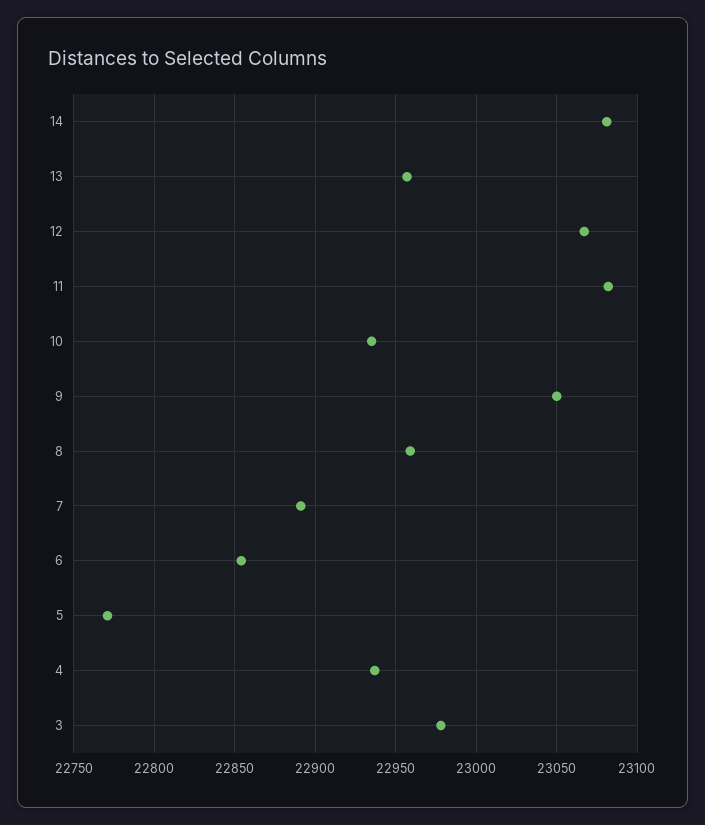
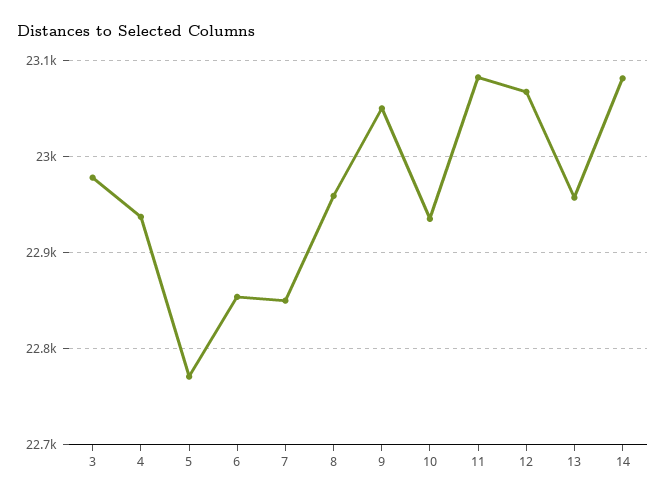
7: 22890 -> 22850

